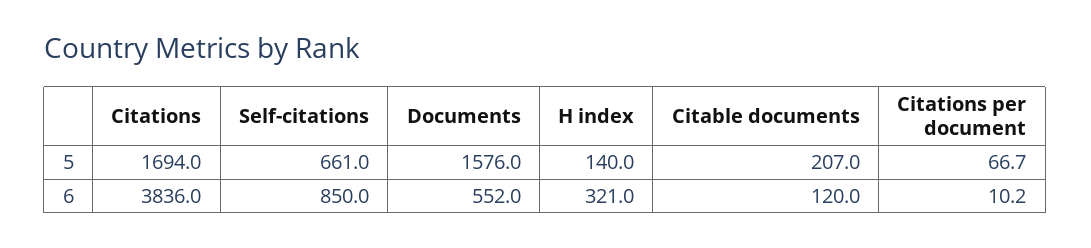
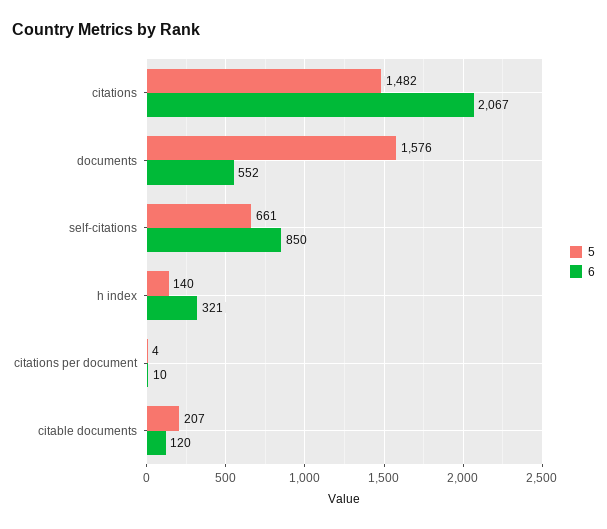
5, Citations: 1694 -> 1482
5, Citations per document: 66.7 -> 4
6, Citations: 3836 -> 2067

